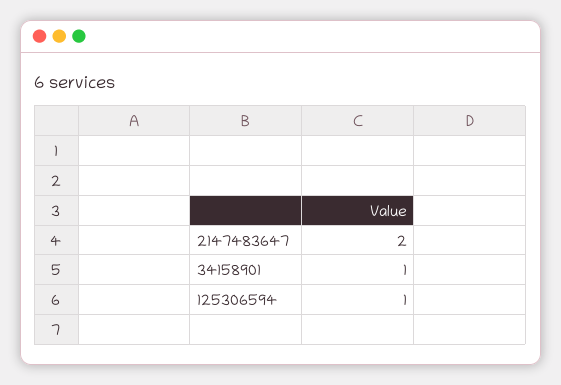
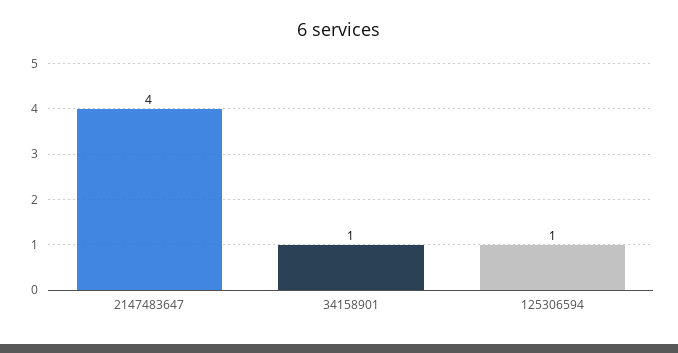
2147483647: 2 -> 4

